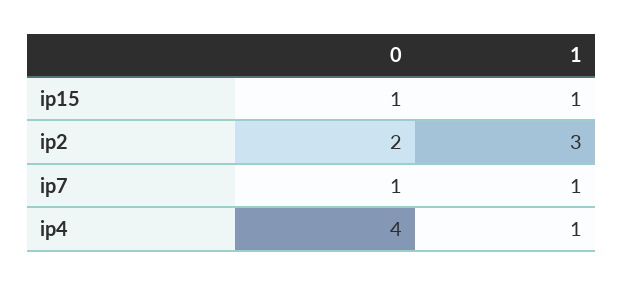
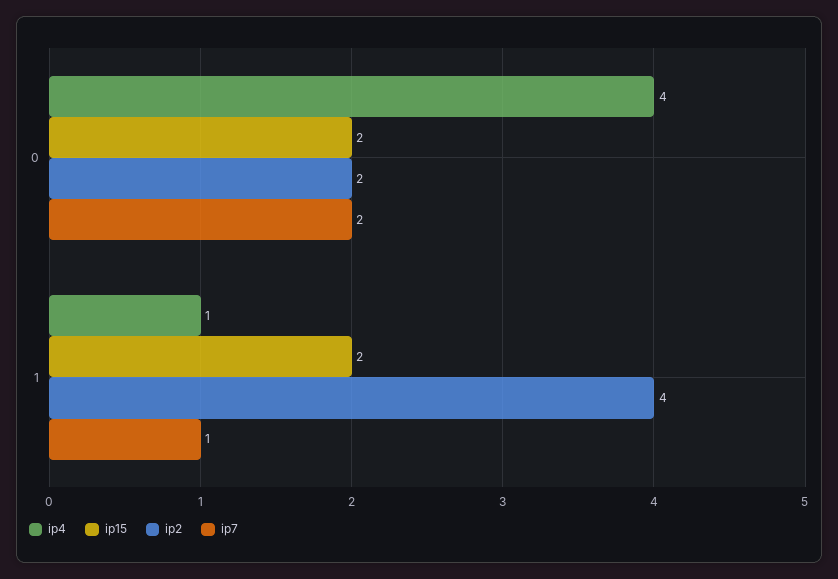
ip15, 0: 1 -> 2
ip15, 1: 1 -> 2
ip2, 1: 3 -> 4
ip7, 0: 1 -> 2

